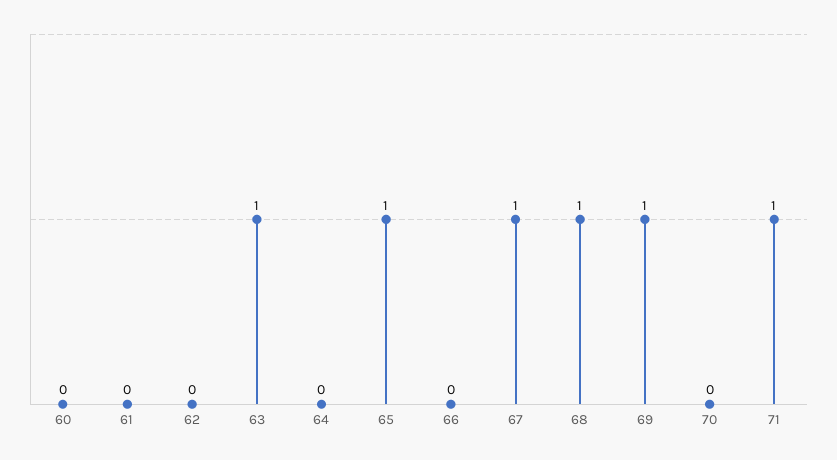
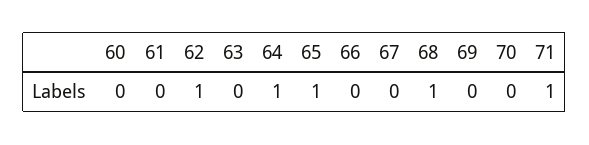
62: 0 -> 1
63: 1 -> 0
64: 0 -> 1
67: 1 -> 0
69: 1 -> 0

